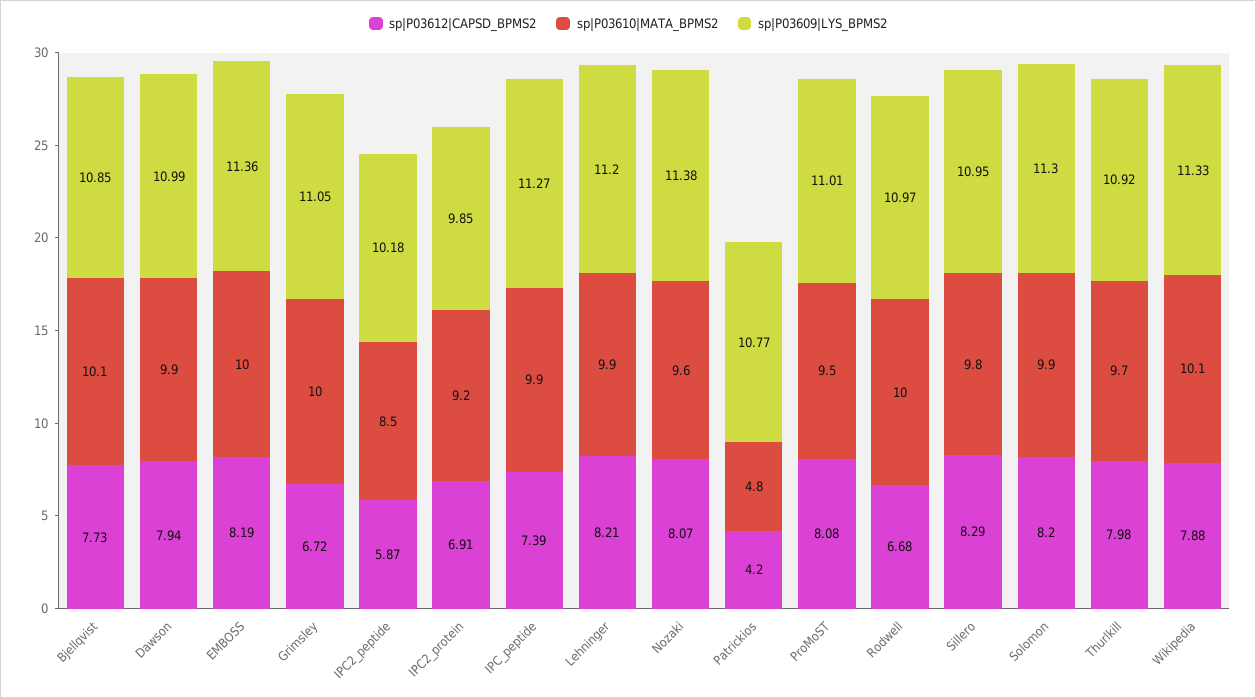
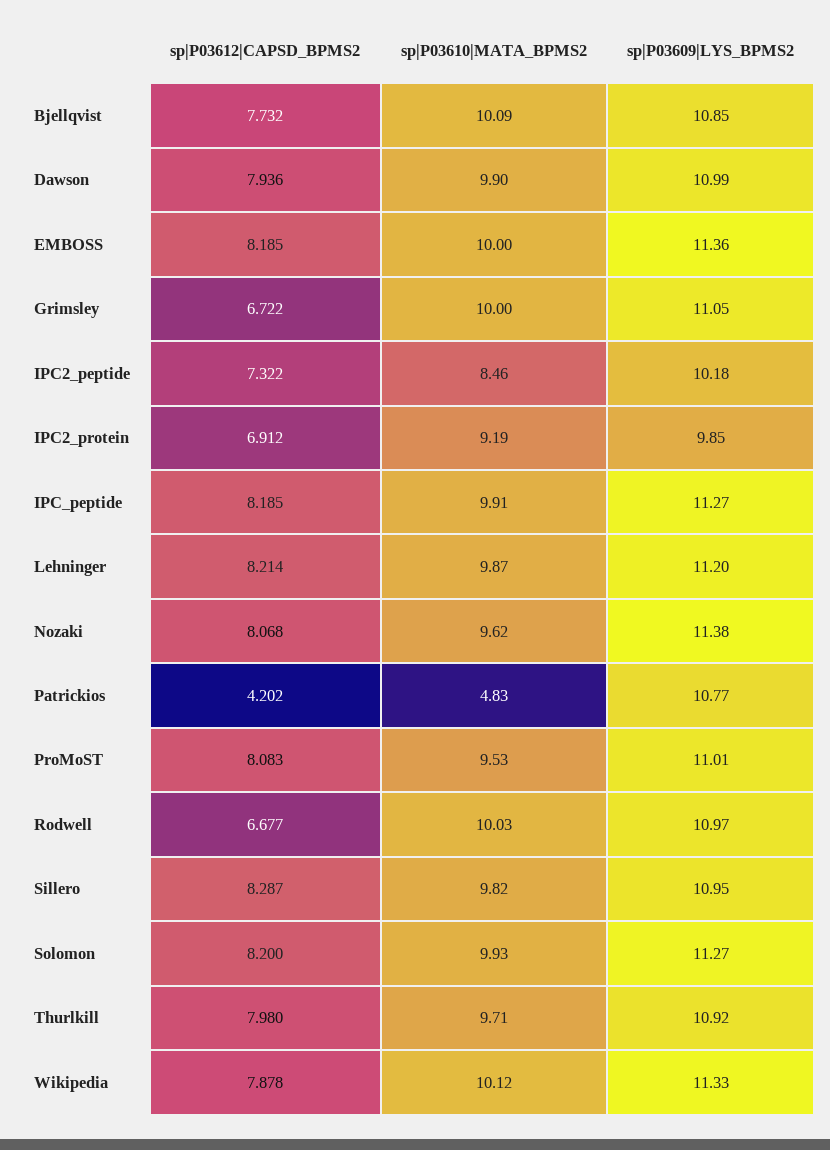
sp|P03612|CAPSD_BPMS2, IPC2_peptide: 5.87 -> 7.322
sp|P03612|CAPSD_BPMS2, IPC_peptide: 7.39 -> 8.185
sp|P03609|LYS_BPMS2, Solomon: 11.3 -> 11.27

